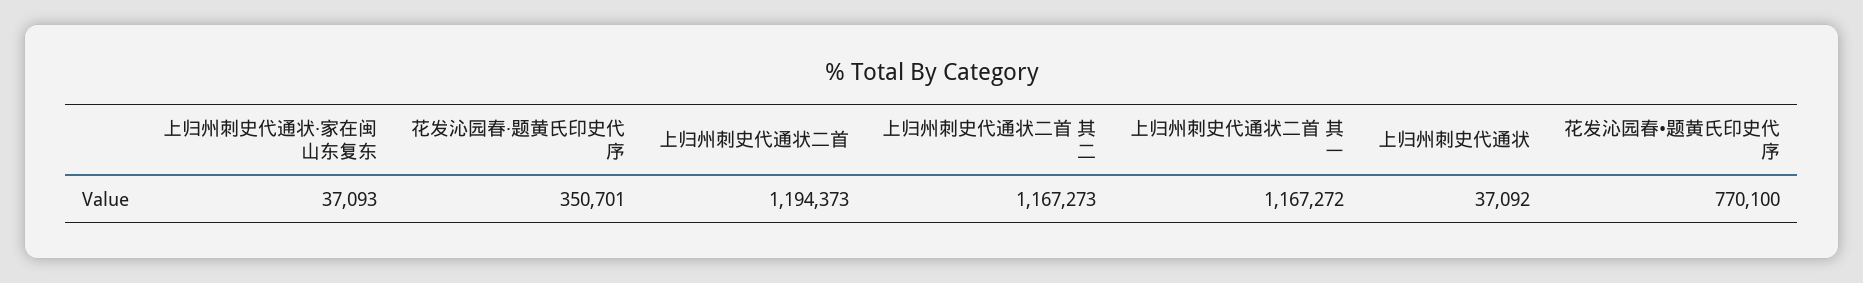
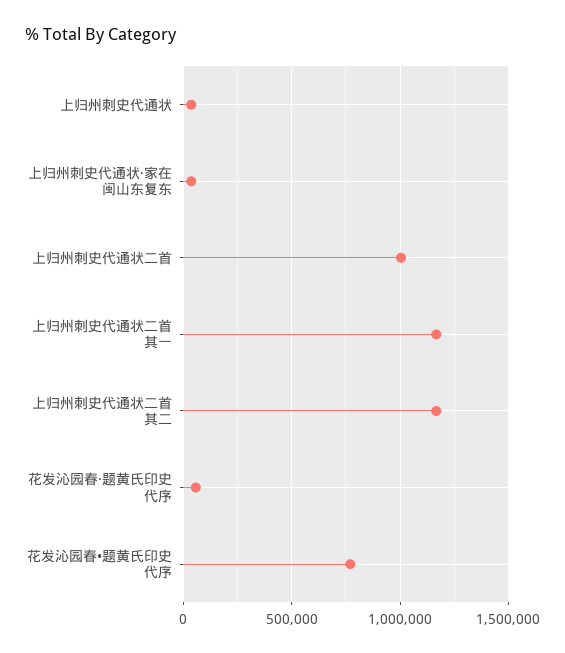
花发沁园春·题黄氏印史代序: 350701 -> 50000
上归州刺史代通状二首: 1194373 -> 1000000

